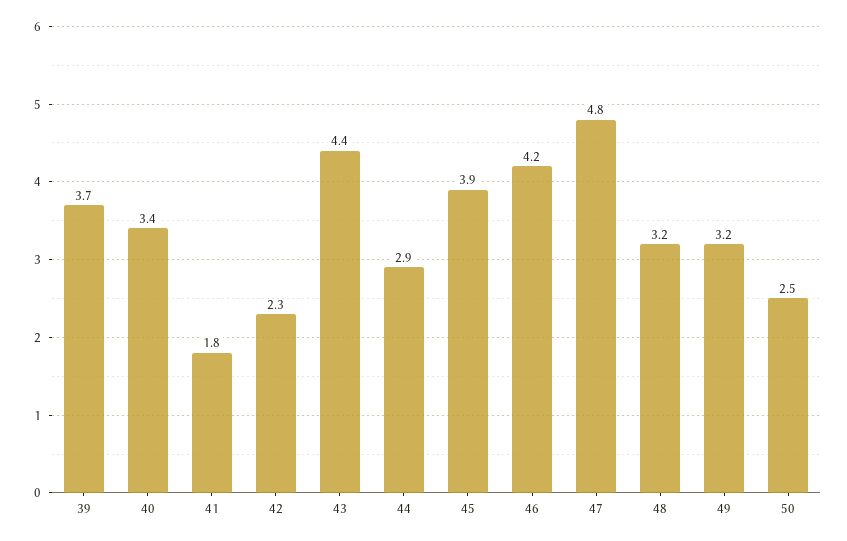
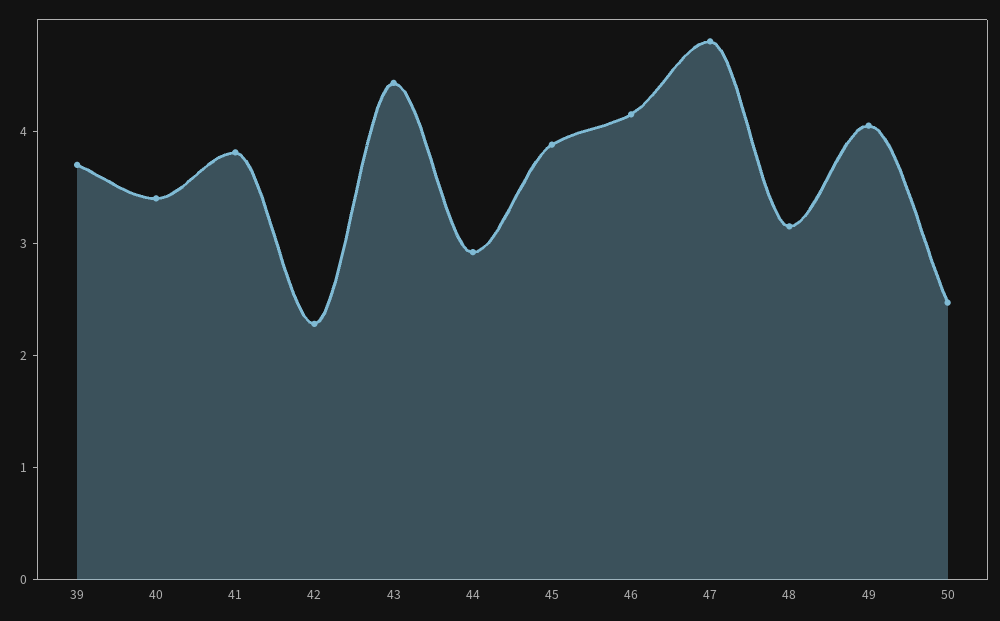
41: 1.8 -> 3.8
49: 3.2 -> 4

